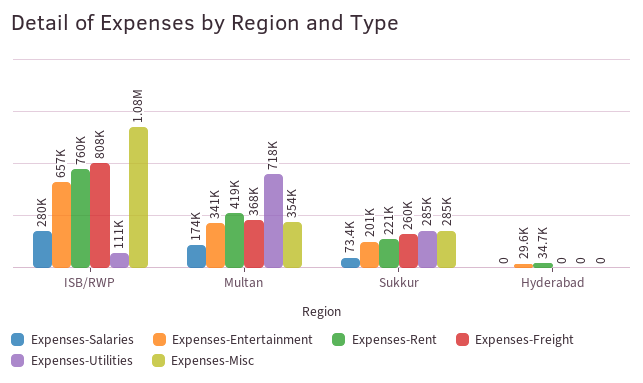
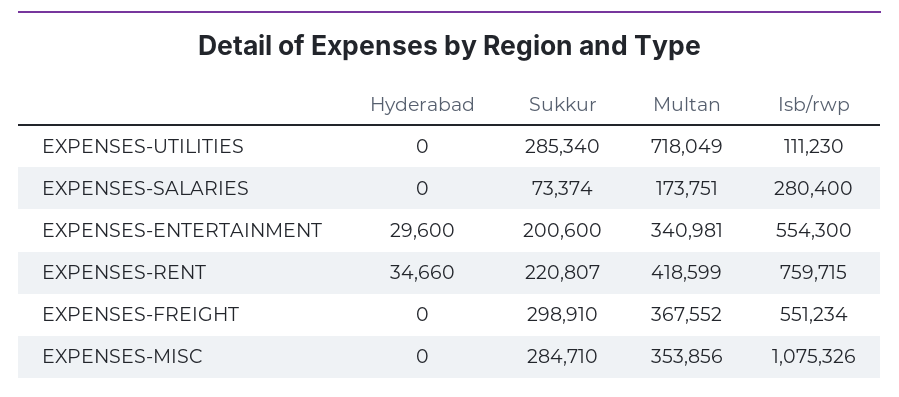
Expenses-Entertainment, ISB/RWP: 657000 -> 554300
Expenses-Freight, ISB/RWP: 808000 -> 551234
Expenses-Freight, Sukkur: 260000 -> 298910

